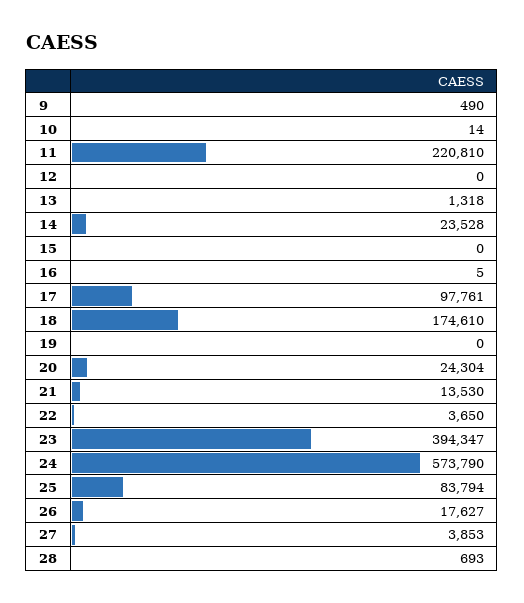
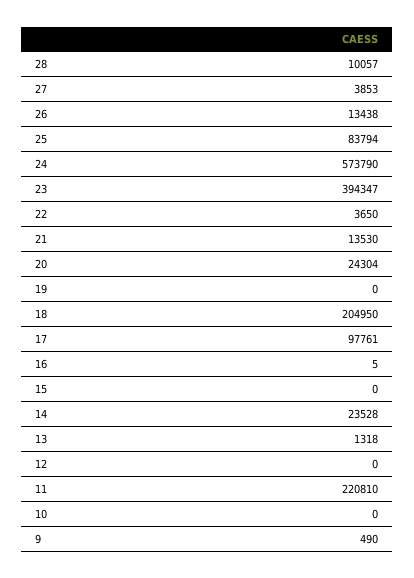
10: 14 -> 0
18: 174610 -> 204950
26: 17627 -> 13438
28: 693 -> 10057

